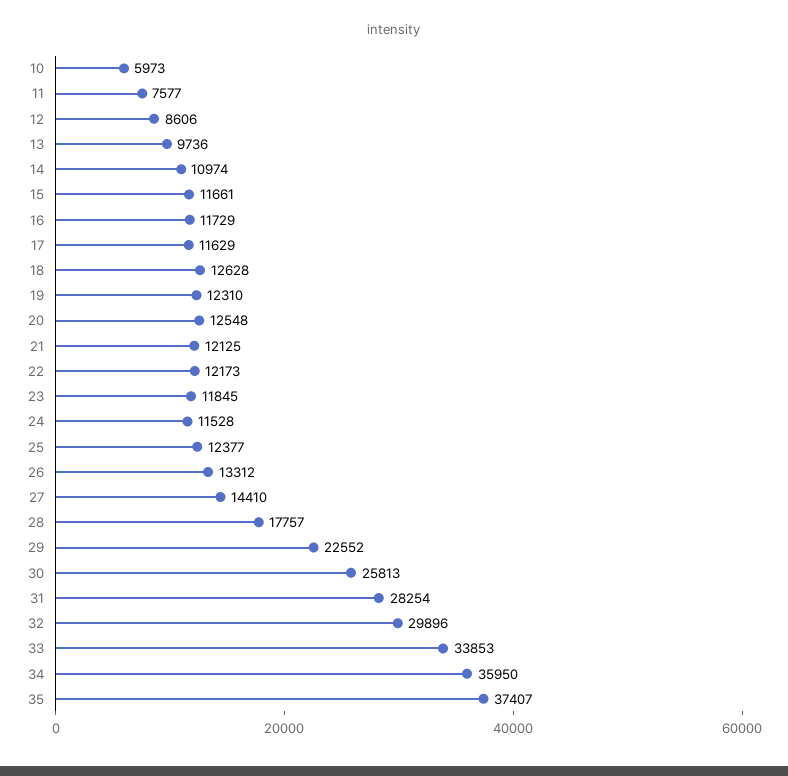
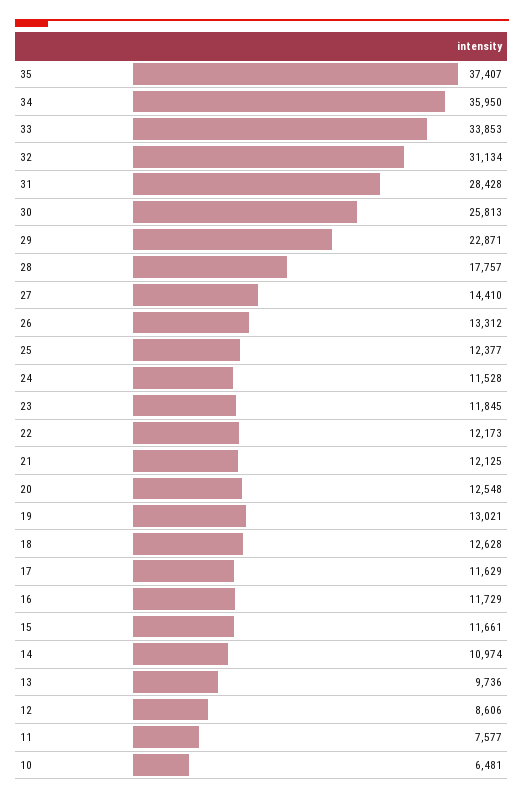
10: 5973 -> 6481
19: 12310 -> 13021
29: 22552 -> 22871
31: 28254 -> 28428
32: 29896 -> 31134

